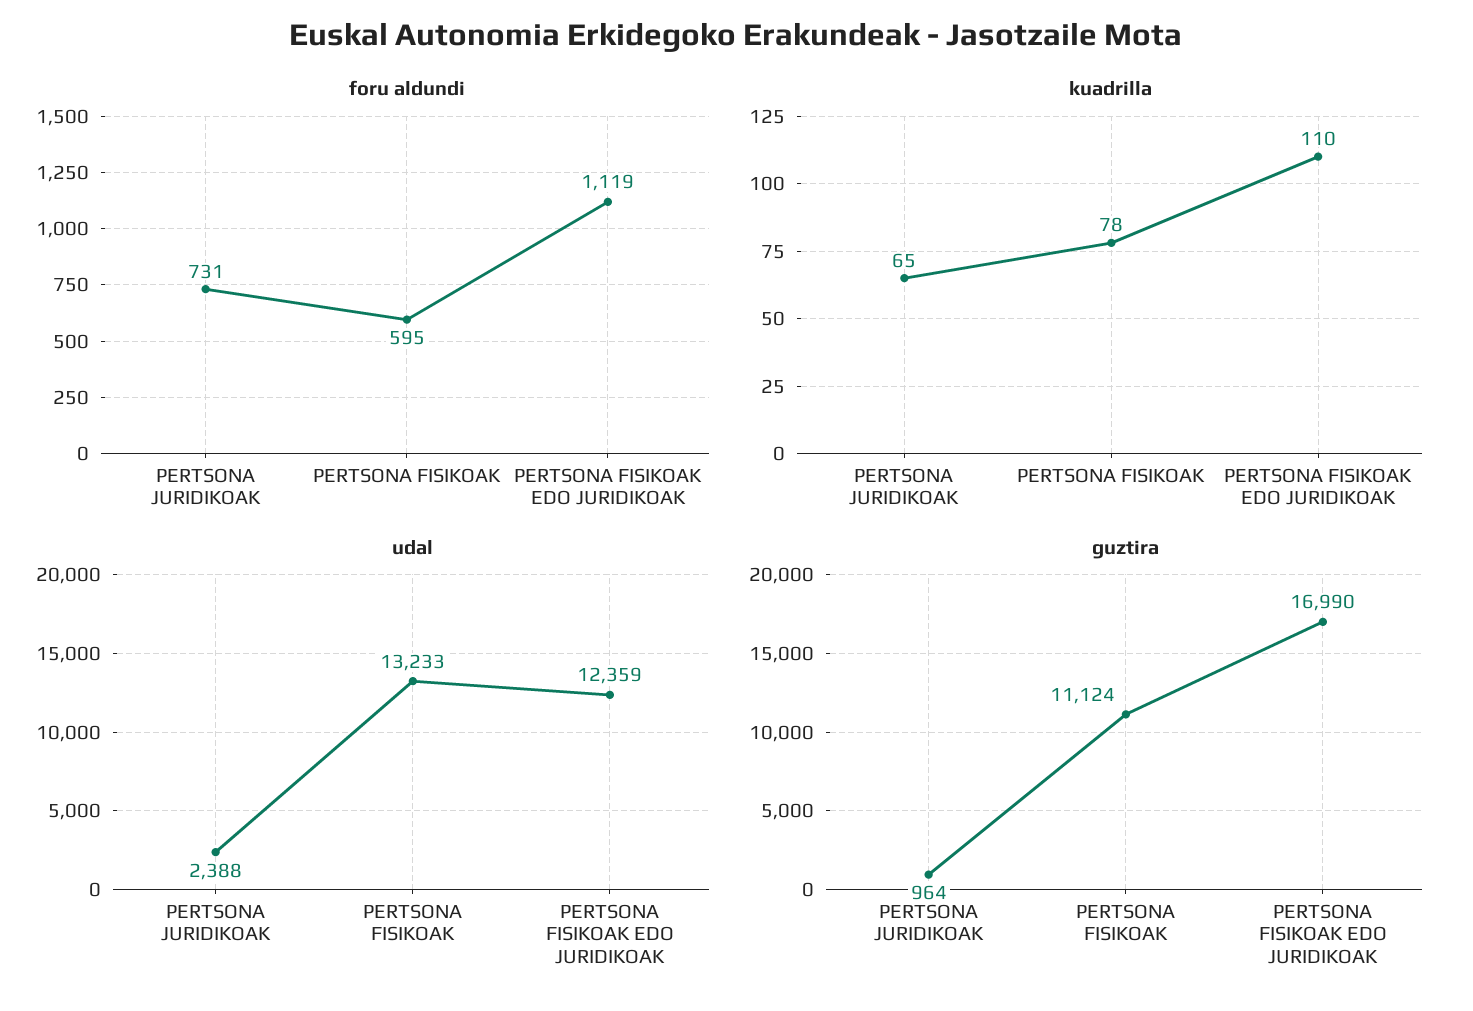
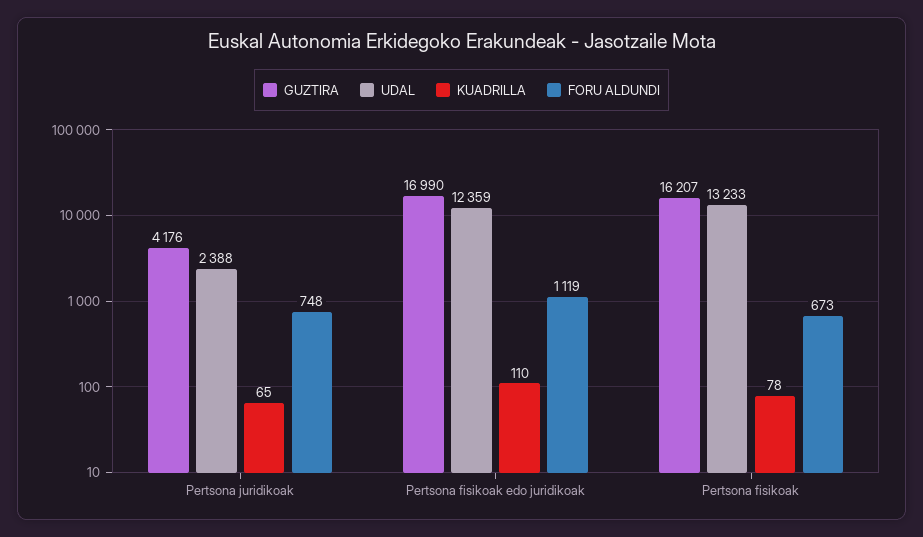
foru aldundi, PERTSONA JURIDIKOAK: 731 -> 748
foru aldundi, PERTSONA FISIKOAK: 595 -> 673
guztira, PERTSONA JURIDIKOAK: 964 -> 4176
guztira, PERTSONA FISIKOAK: 11124 -> 16207

